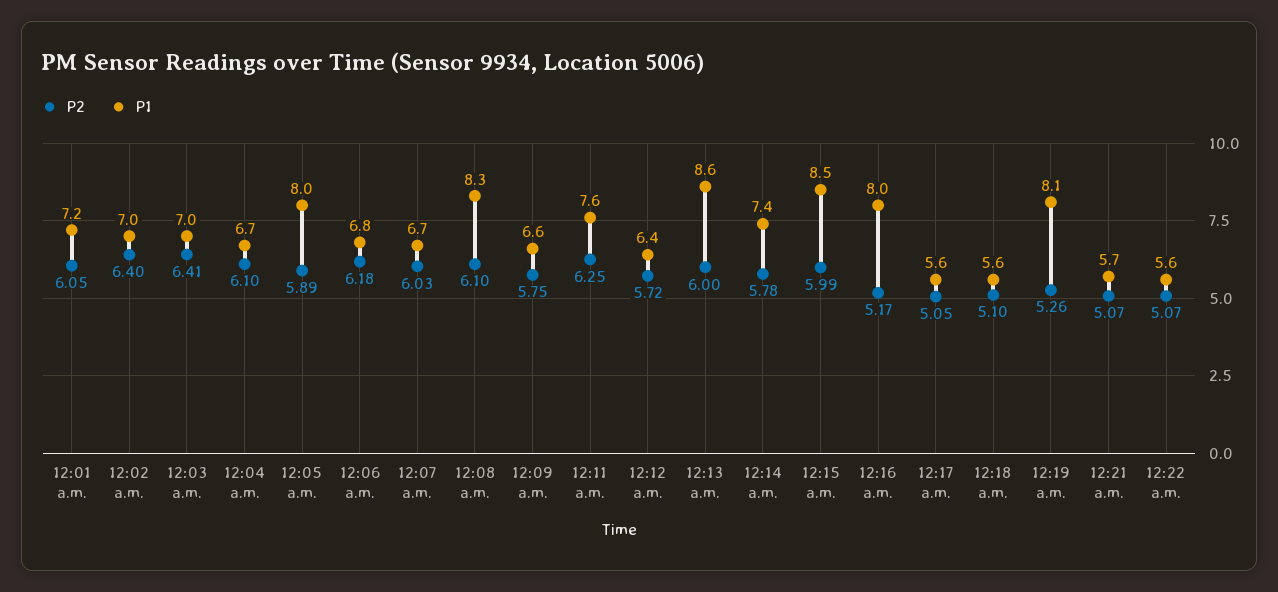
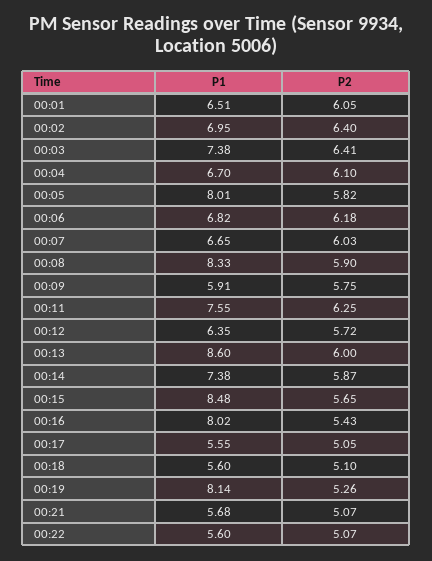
P1, 12:01 a.m.: 7.2 -> 6.51
P1, 12:03 a.m.: 7 -> 7.38
P2, 12:05 a.m.: 5.89 -> 5.82
P2, 12:08 a.m.: 6.1 -> 5.9
P1, 12:09 a.m.: 6.6 -> 5.91
P2, 12:14 a.m.: 5.78 -> 5.87
P2, 12:15 a.m.: 5.99 -> 5.65
P2, 12:16 a.m.: 5.17 -> 5.43

